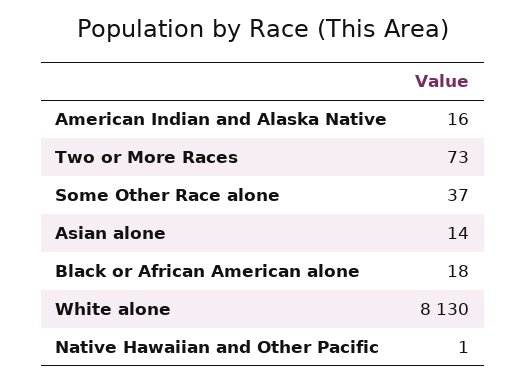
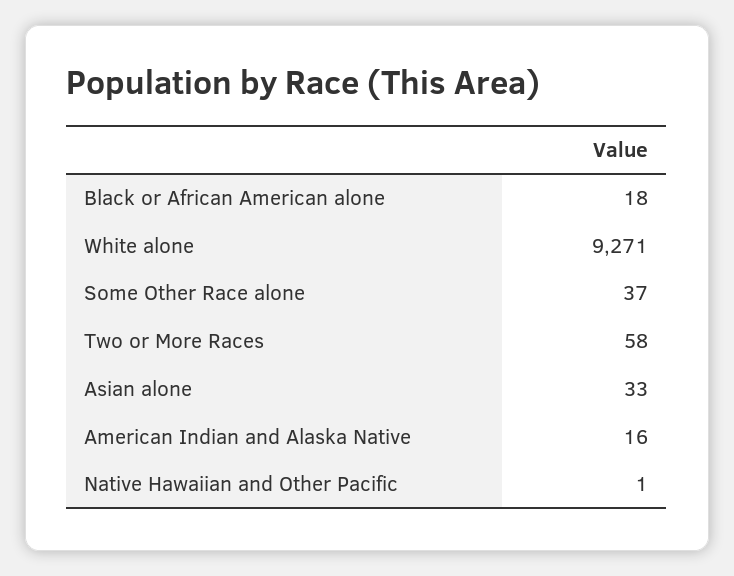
Two or More Races: 73 -> 58
Asian alone: 14 -> 33
White alone: 8130 -> 9271

